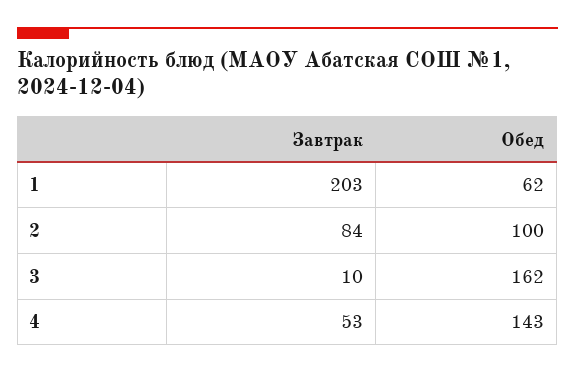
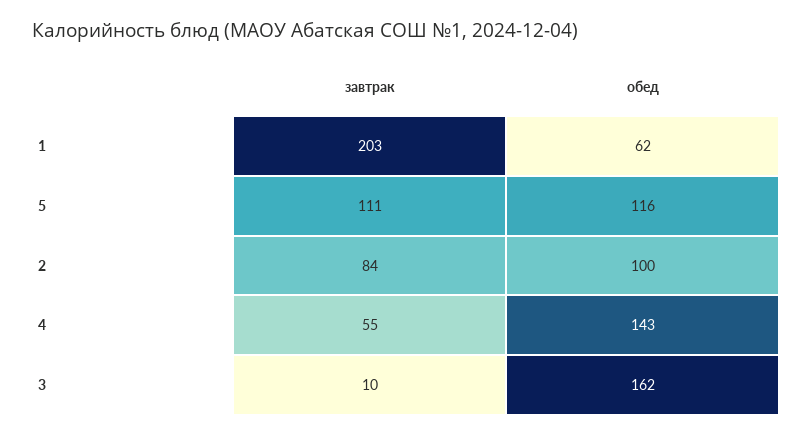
Завтрак, 4: 53 -> 55
Завтрак, 5: none -> 111
Обед, 5: none -> 116

